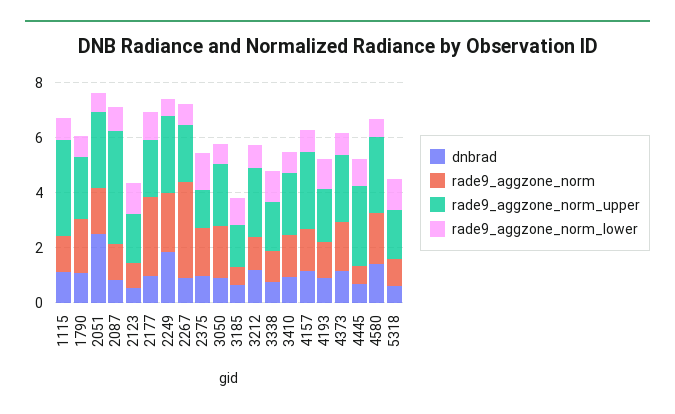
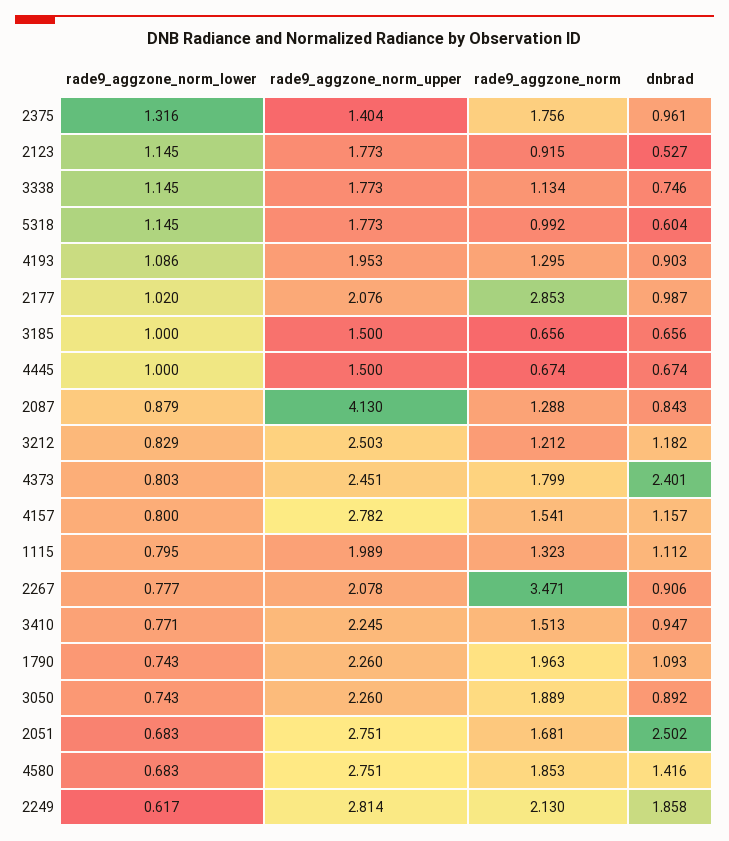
rade9_aggzone_norm_upper, 1115: 3.5 -> 1.989
dnbrad, 4373: 1 -> 2.401
rade9_aggzone_norm_upper, 4445: 3 -> 1.5

